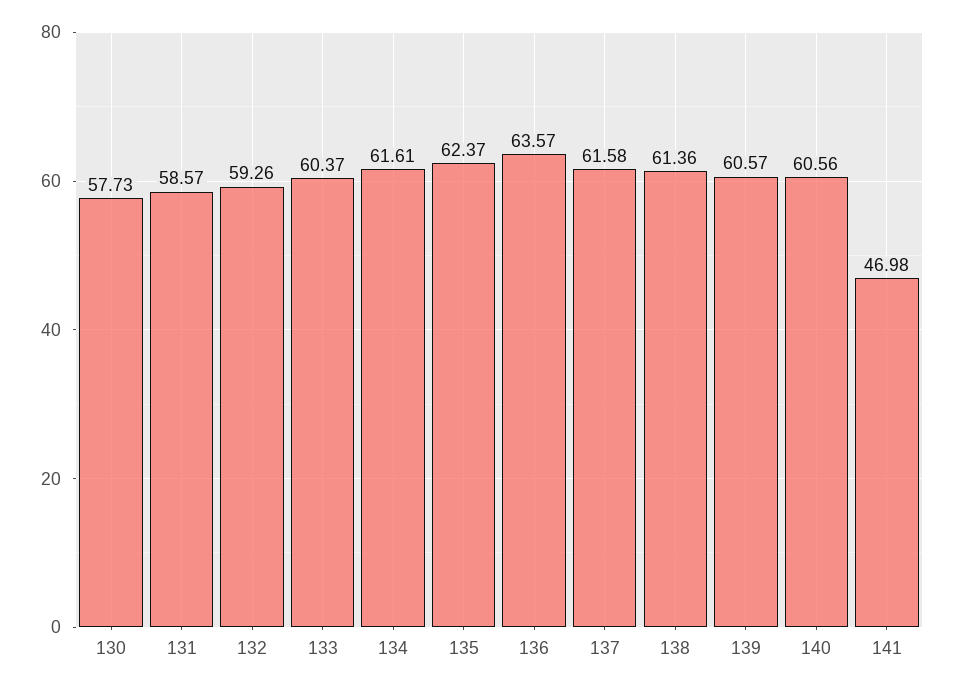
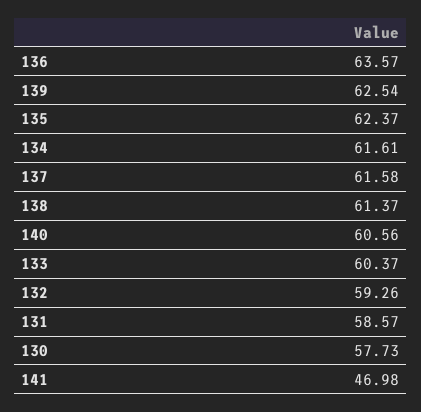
138: 61.36 -> 61.37
139: 60.57 -> 62.54

